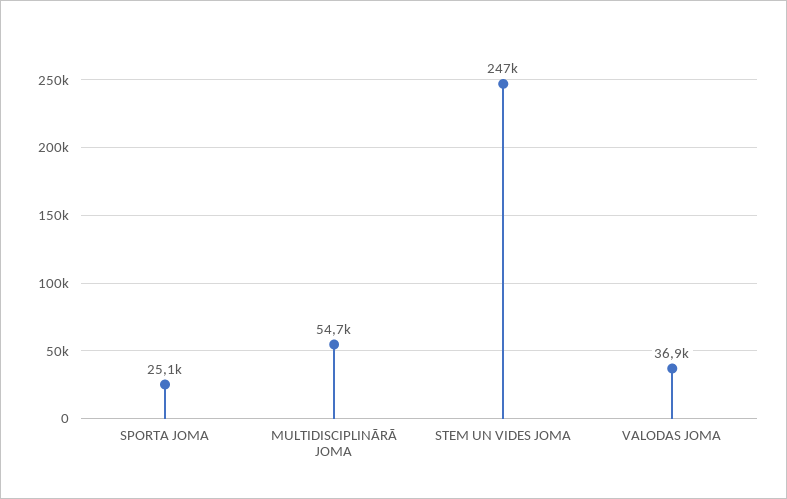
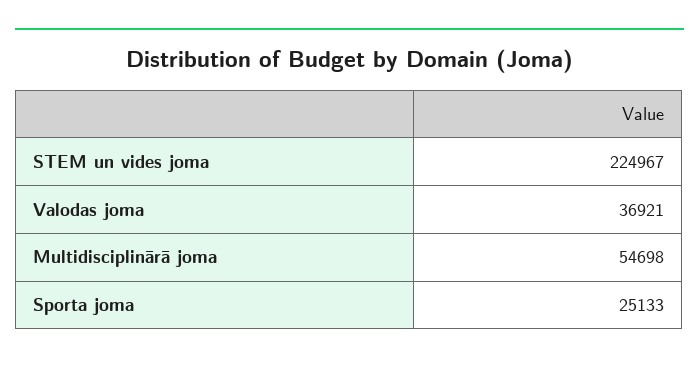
STEM UN VIDES JOMA: 247000 -> 224967

